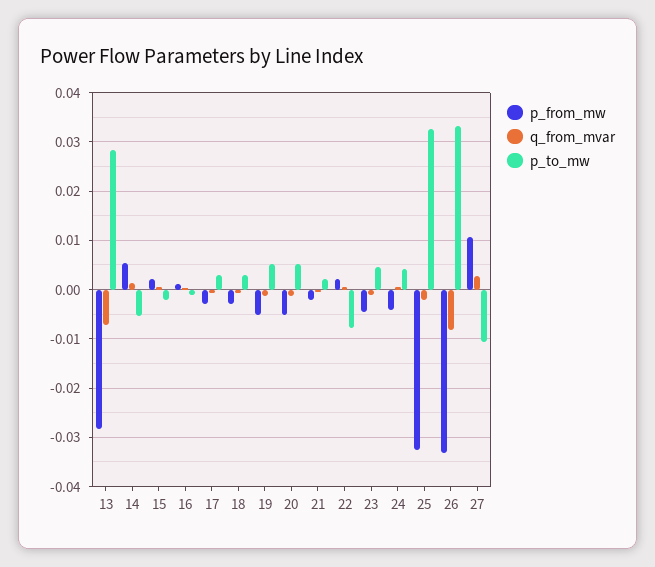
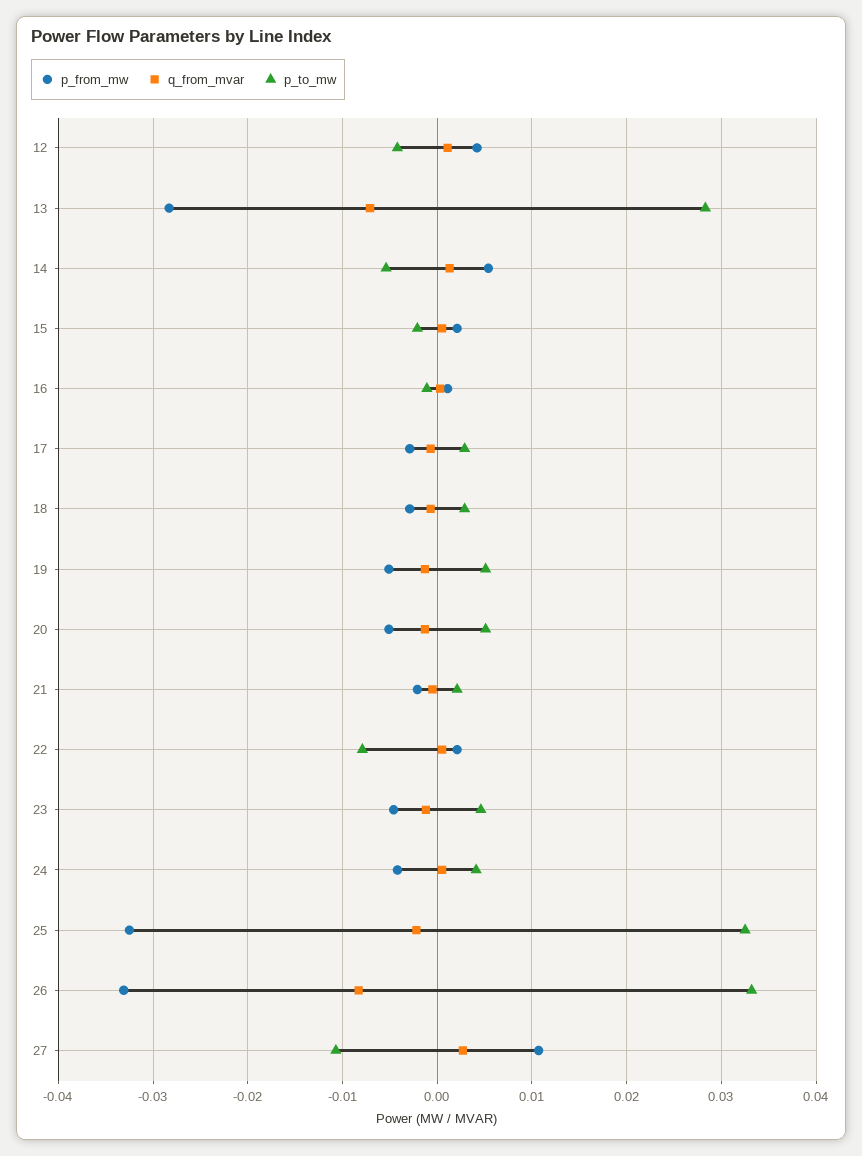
p_from_mw, 12: none -> 0.004
q_from_mvar, 12: none -> 0.001
p_to_mw, 12: none -> -0.004

